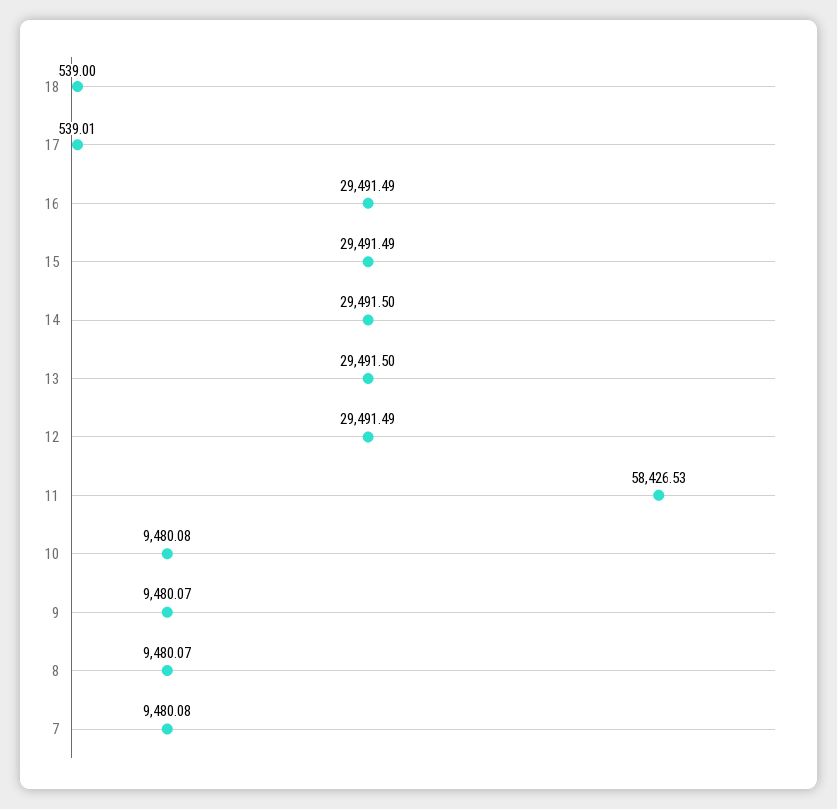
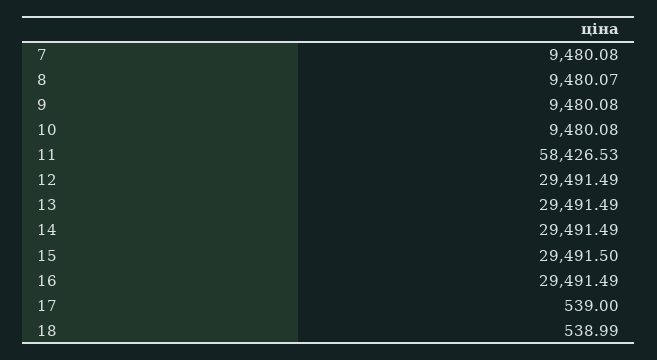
18: 539 -> 538.99
17: 539.01 -> 539
15: 29491.49 -> 29491.5
14: 29491.5 -> 29491.49
13: 29491.5 -> 29491.49
9: 9480.07 -> 9480.08

